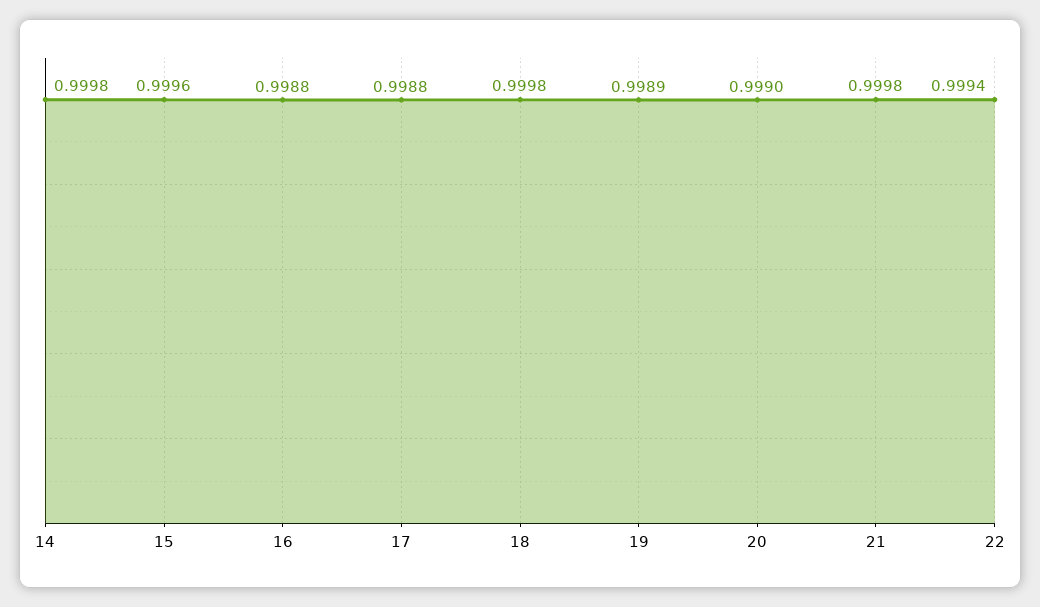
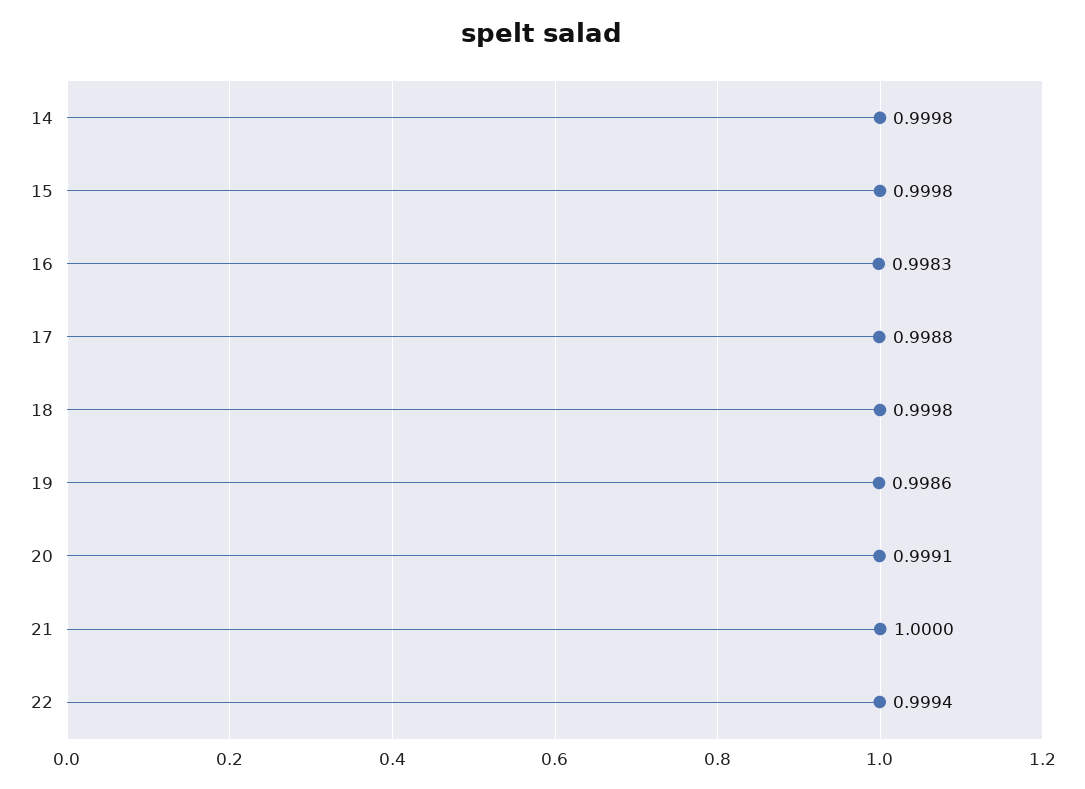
15: 0.9996 -> 0.9998
16: 0.9988 -> 0.9983
19: 0.9989 -> 0.9986
20: 0.999 -> 0.9991
21: 0.9998 -> 1

